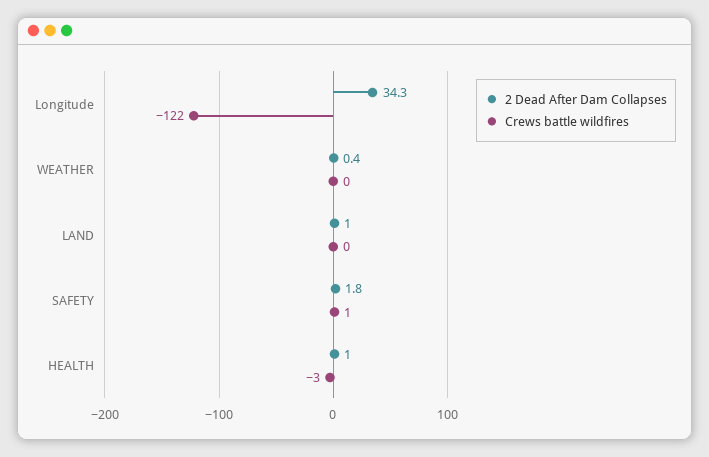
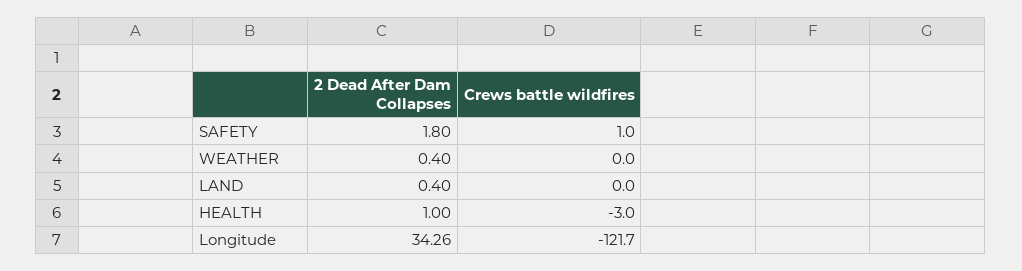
2 Dead After Dam Collapses, LAND: 1 -> 0.4

